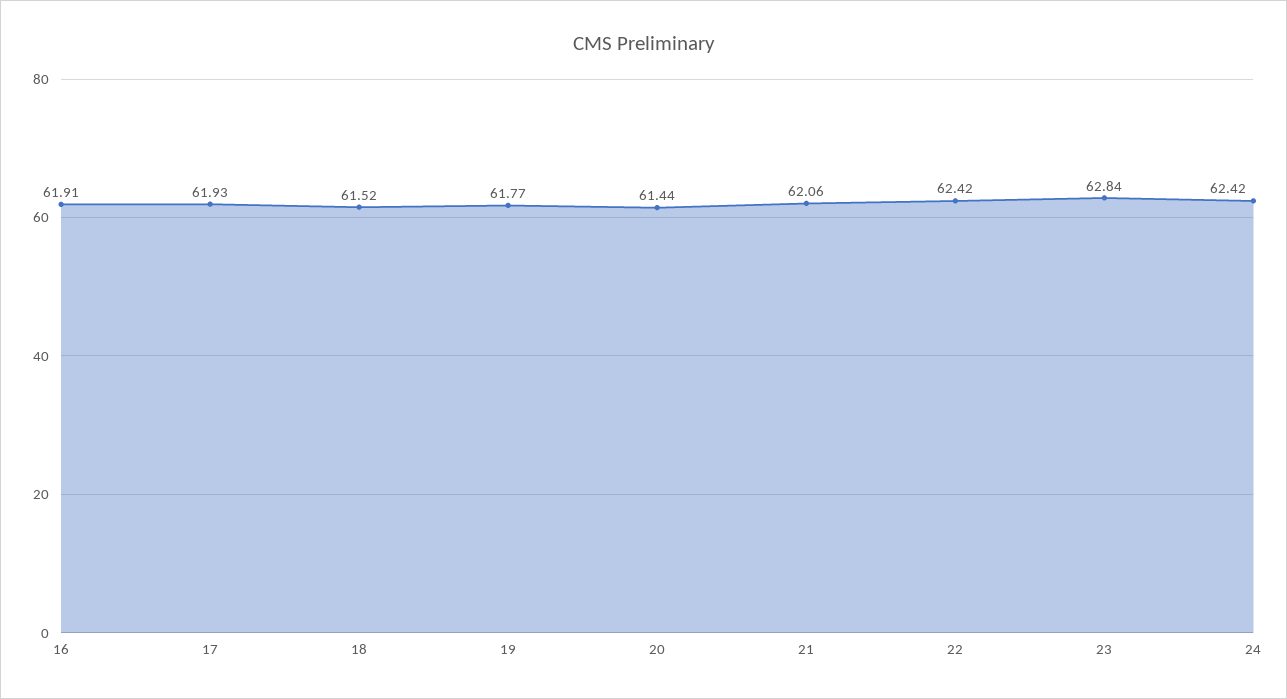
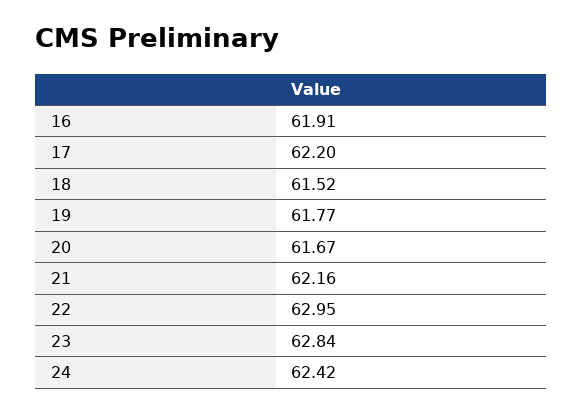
17: 61.93 -> 62.2
20: 61.44 -> 61.67
21: 62.06 -> 62.16
22: 62.42 -> 62.95

